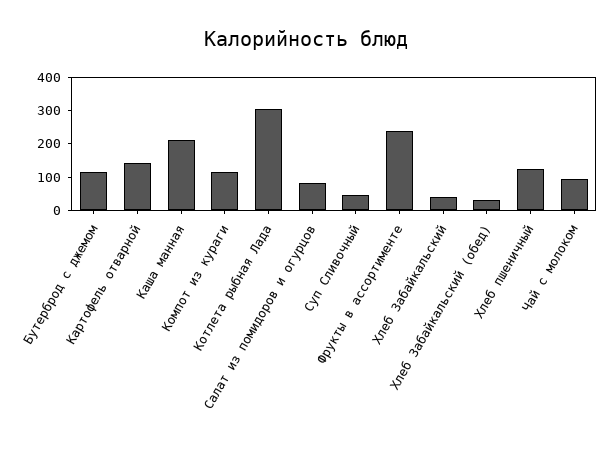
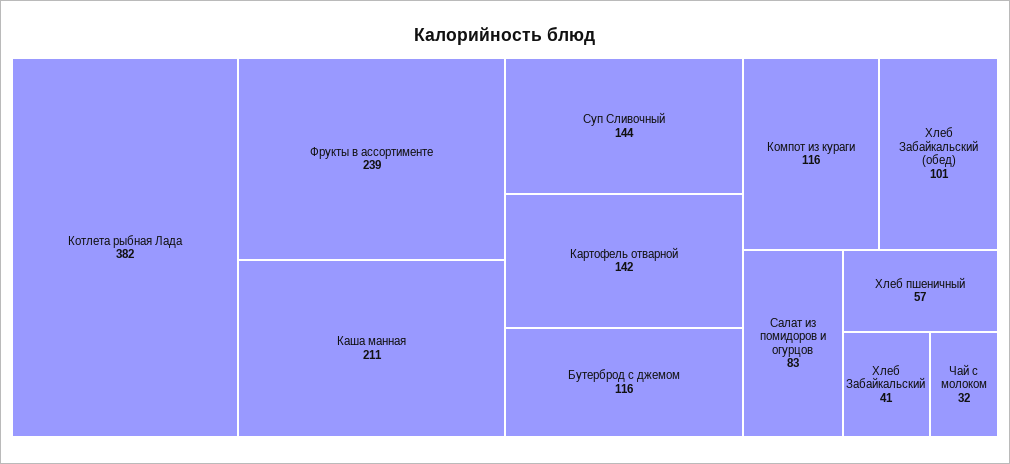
Котлета рыбная Лада: 300 -> 382
Суп Сливочный: 50 -> 144
Хлеб Забайкальский (обед): 25 -> 101
Хлеб пшеничный: 125 -> 57
Чай с молоком: 100 -> 32

